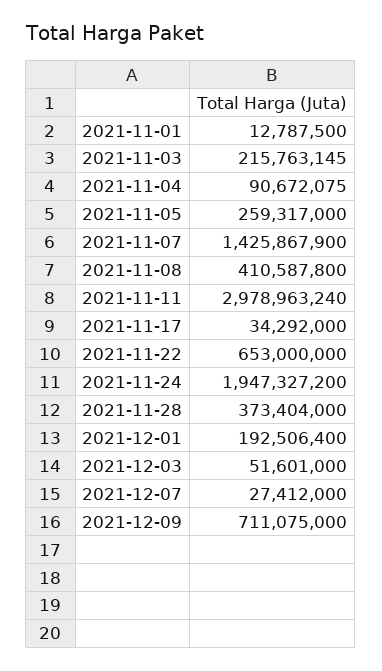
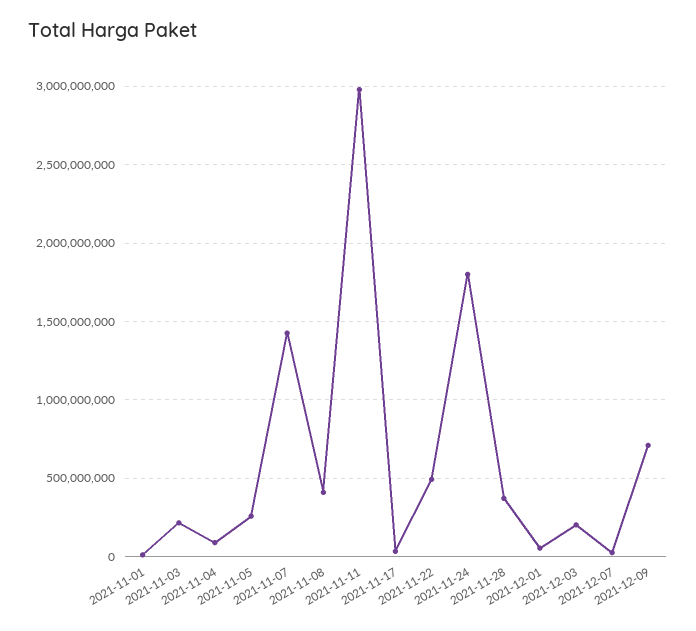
2021-11-22: 653000000 -> 500000000
2021-11-24: 1947327200 -> 1800000000
2021-12-01: 192506400 -> 50000000
2021-12-03: 51601000 -> 200000000

